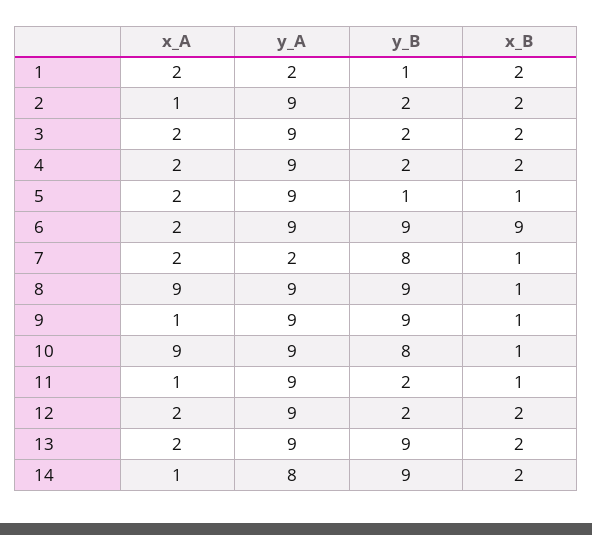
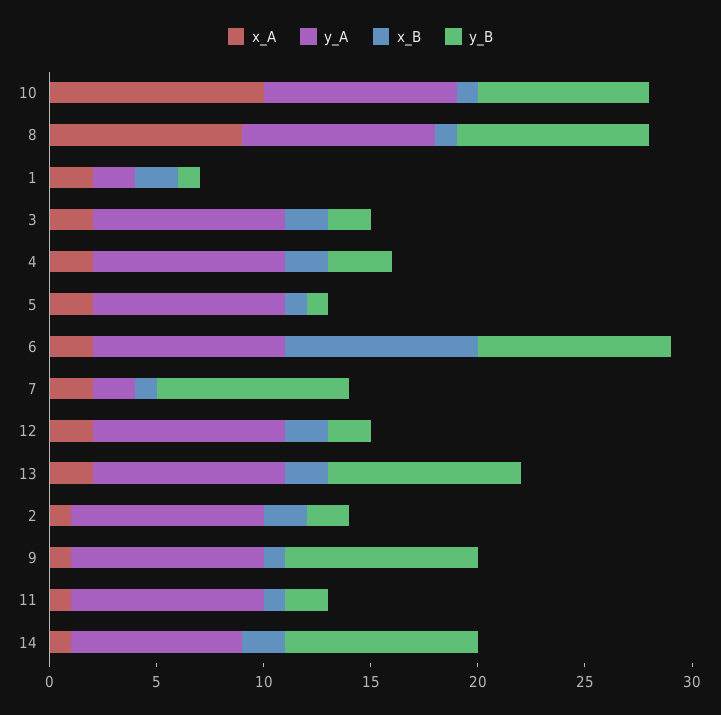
y_B, 4: 2 -> 3
y_B, 7: 8 -> 9
x_A, 10: 9 -> 10

